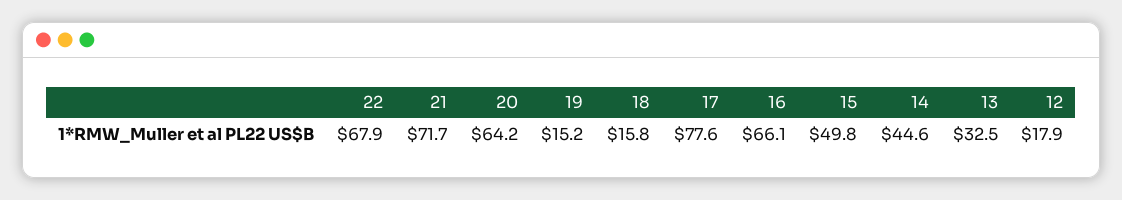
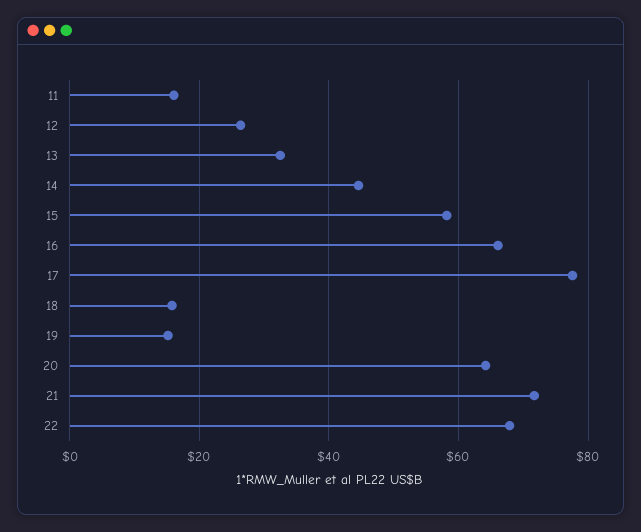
15: 49.8 -> 58
12: 17.9 -> 26
11: none -> 16

